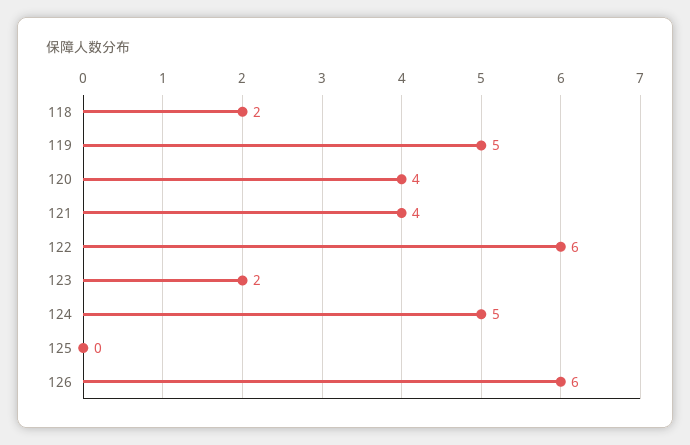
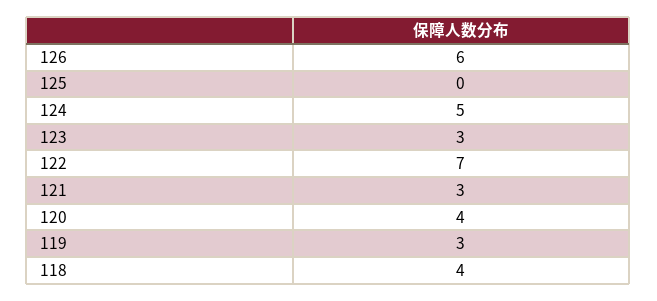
118: 2 -> 4
119: 5 -> 3
121: 4 -> 3
122: 6 -> 7
123: 2 -> 3

